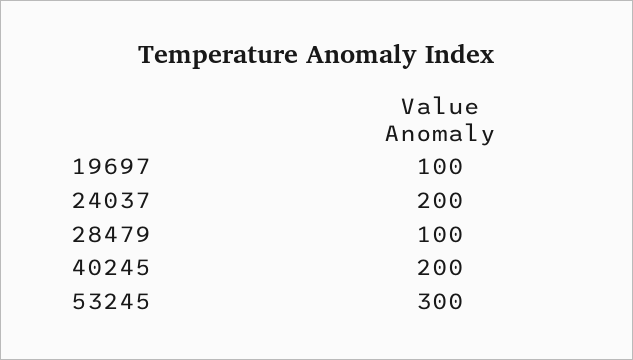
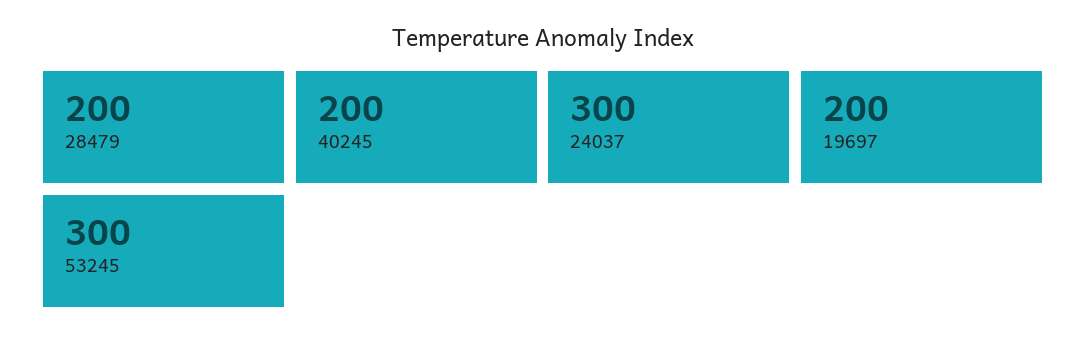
19697: 100 -> 200
24037: 200 -> 300
28479: 100 -> 200

